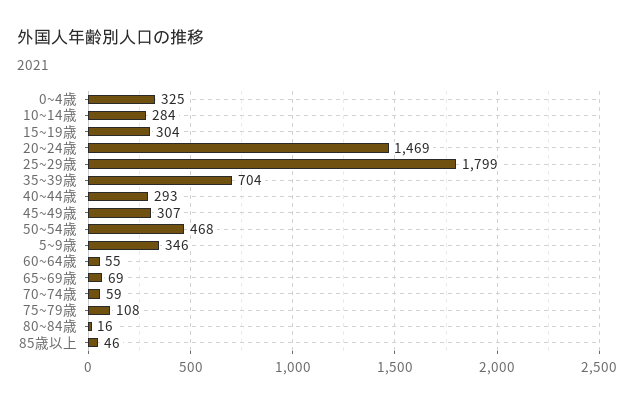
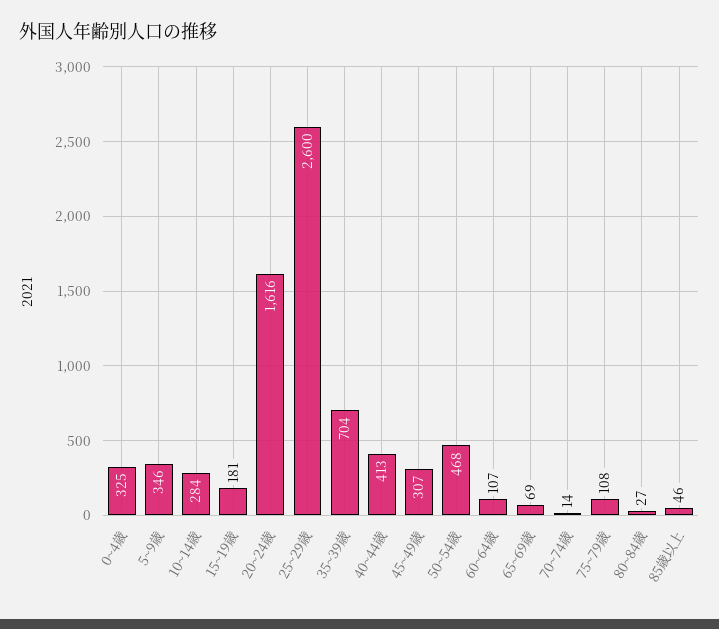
15~19歳: 304 -> 181
20~24歳: 1469 -> 1616
25~29歳: 1799 -> 2600
40~44歳: 293 -> 413
60~64歳: 55 -> 107
70~74歳: 59 -> 14
80~84歳: 16 -> 27

